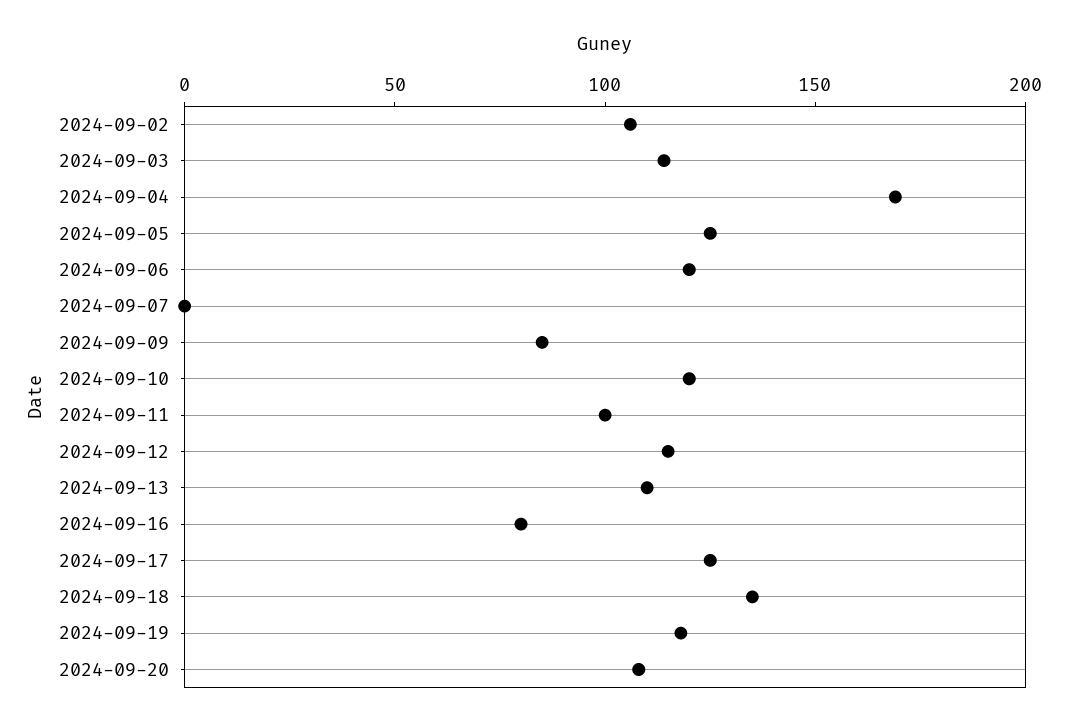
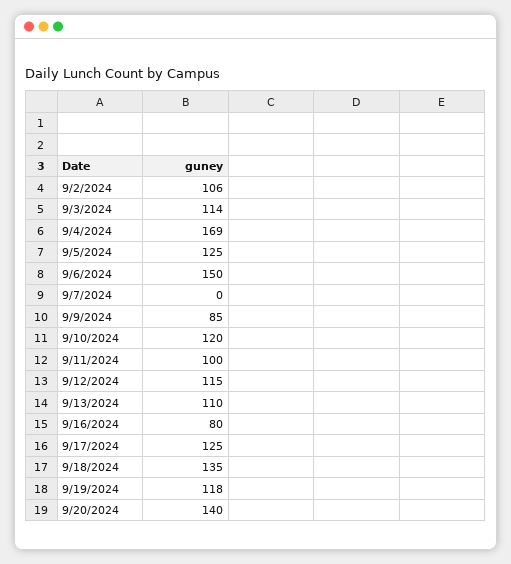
2024-09-06: 120 -> 150
2024-09-20: 110 -> 140

